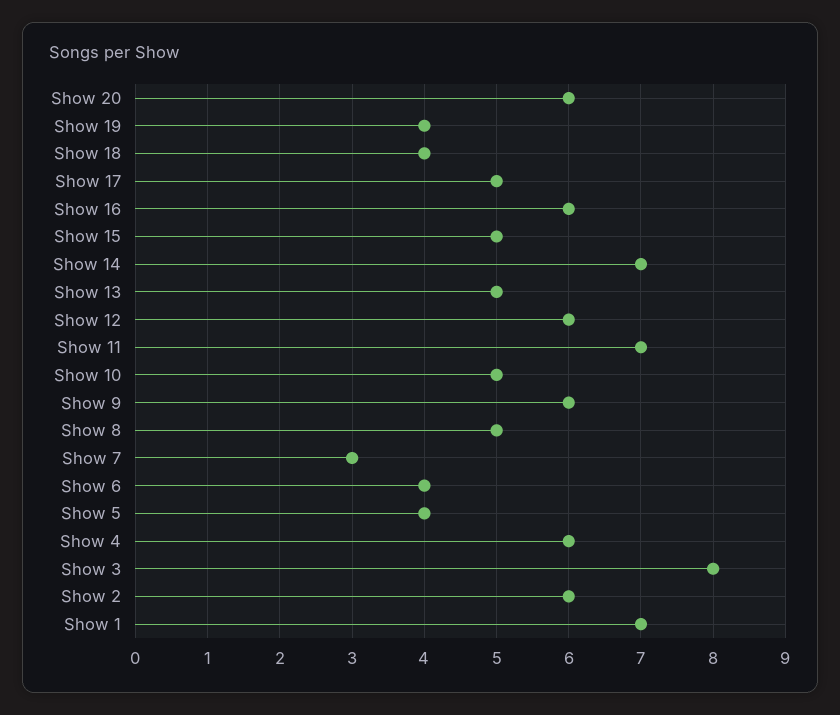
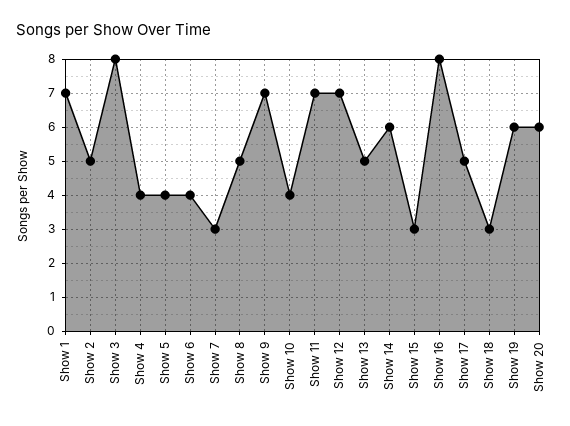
Show 19: 4 -> 6
Show 18: 4 -> 3
Show 16: 6 -> 8
Show 15: 5 -> 3
Show 14: 7 -> 6
Show 12: 6 -> 7
Show 10: 5 -> 4
Show 9: 6 -> 7
Show 4: 6 -> 4
Show 2: 6 -> 5

